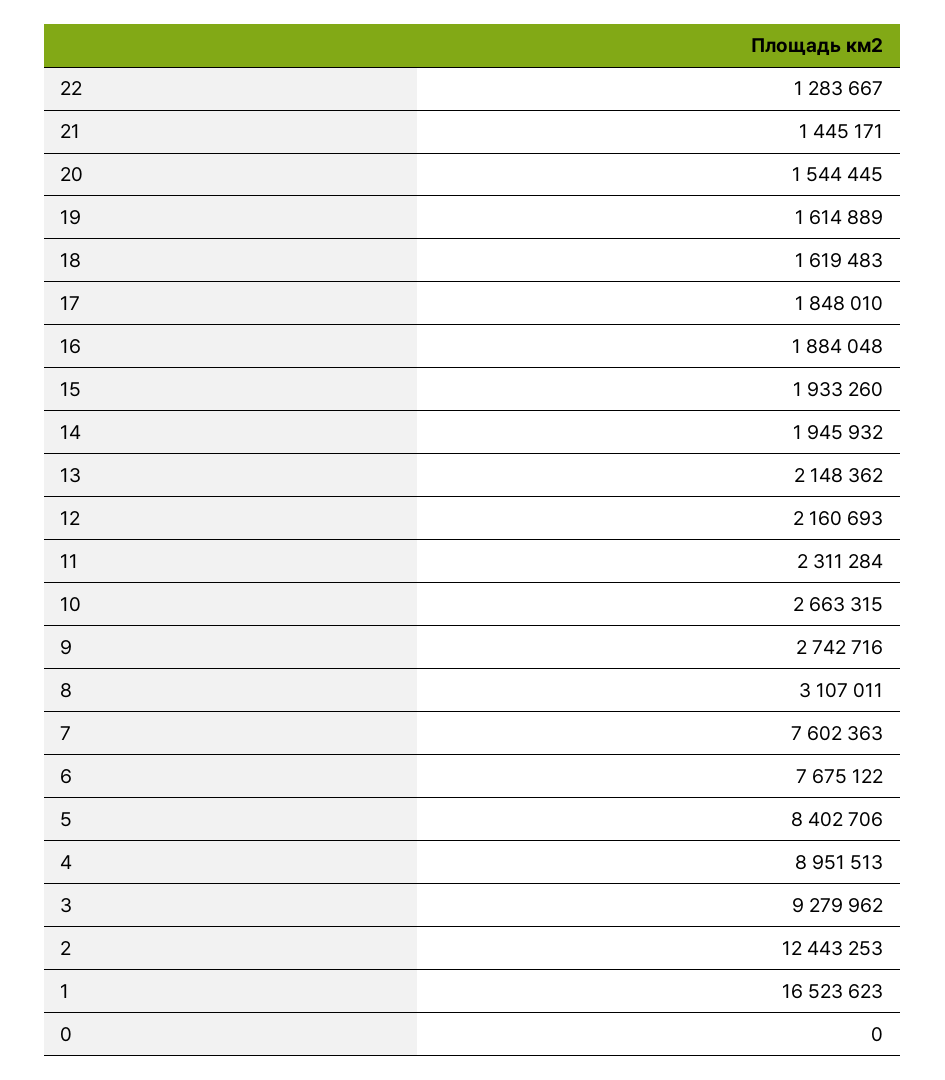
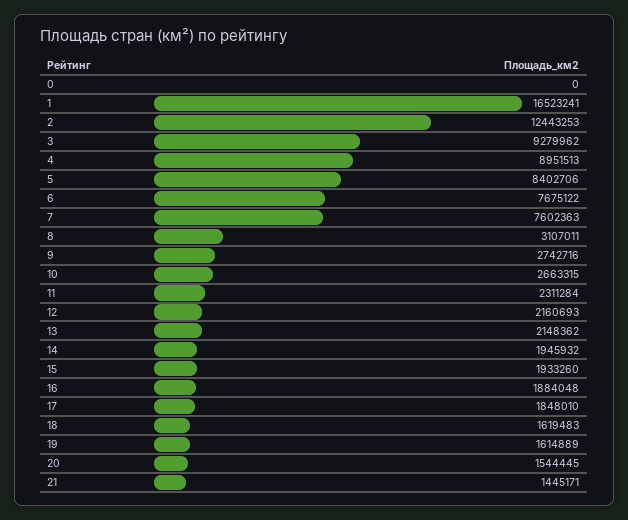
22: 1283667 -> none
1: 16523623 -> 16523241

